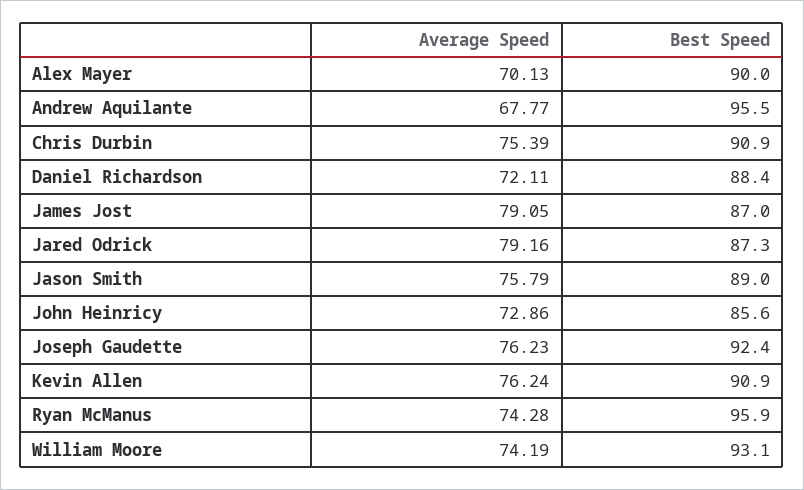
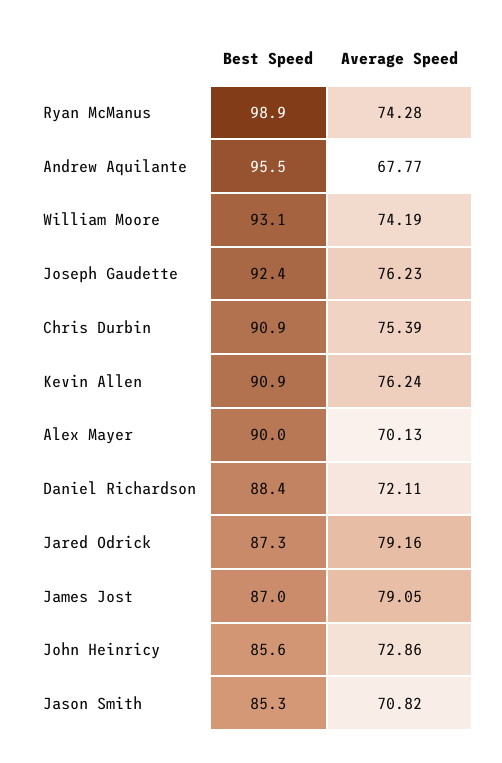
Average Speed, Jason Smith: 75.79 -> 70.82
Best Speed, Jason Smith: 89 -> 85.3
Best Speed, Ryan McManus: 95.9 -> 98.9

